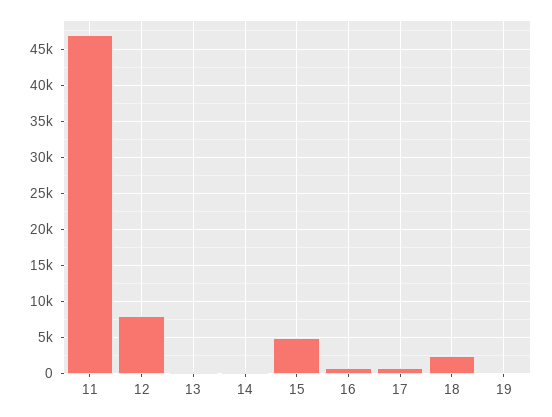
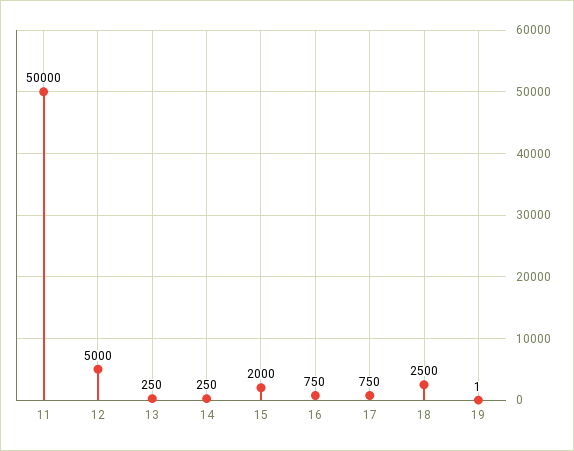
11: 47000 -> 50000
12: 8000 -> 5000
15: 5000 -> 2000

